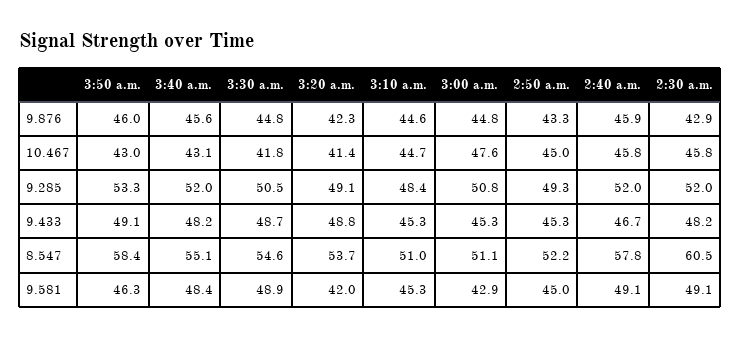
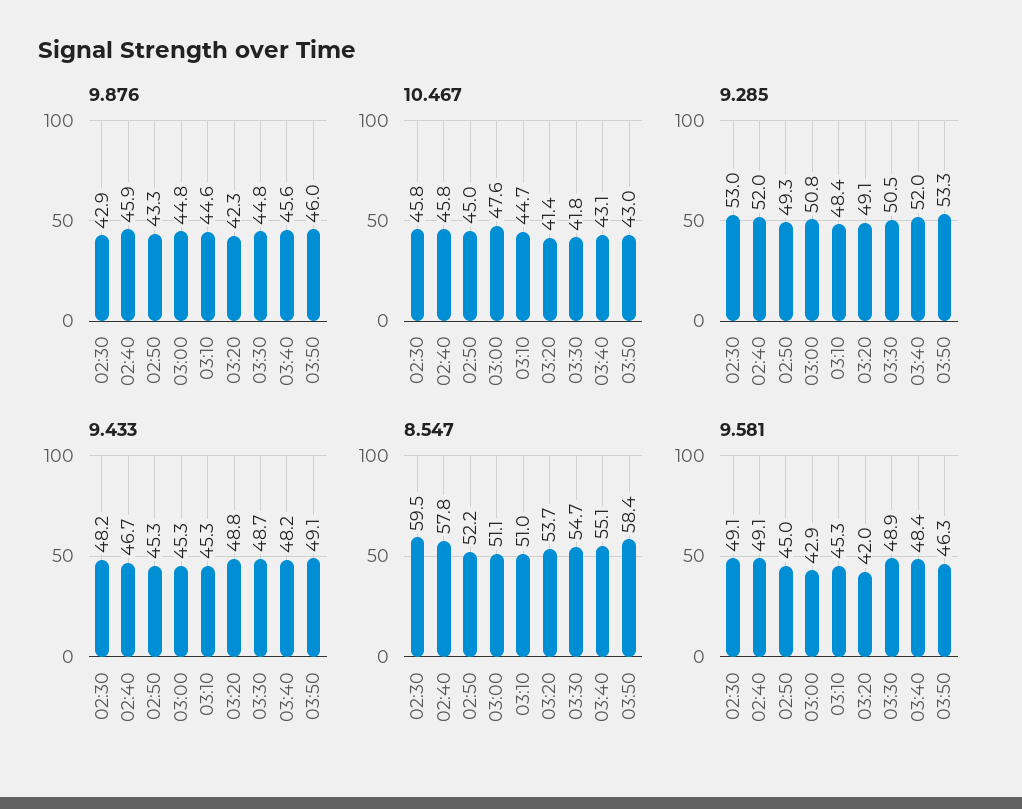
9.285, 2:30 a.m.: 52 -> 53
8.547, 3:30 a.m.: 54.6 -> 54.7
8.547, 2:30 a.m.: 60.5 -> 59.5

